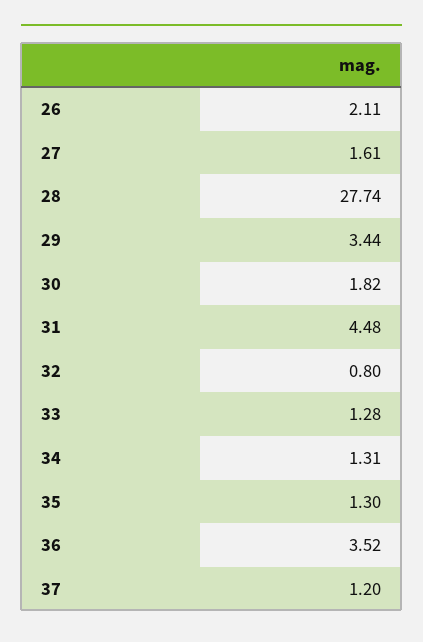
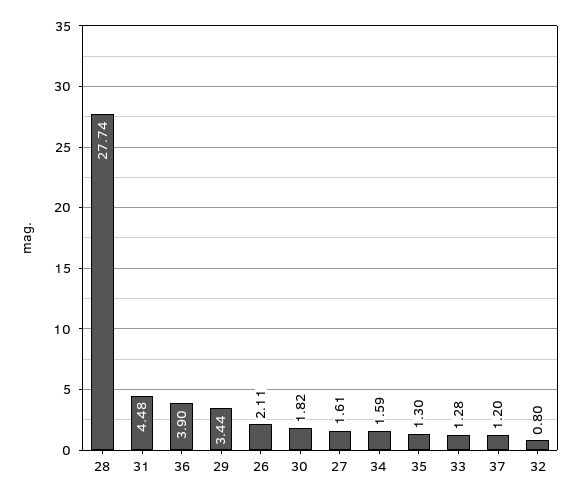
34: 1.31 -> 1.59
36: 3.52 -> 3.9

